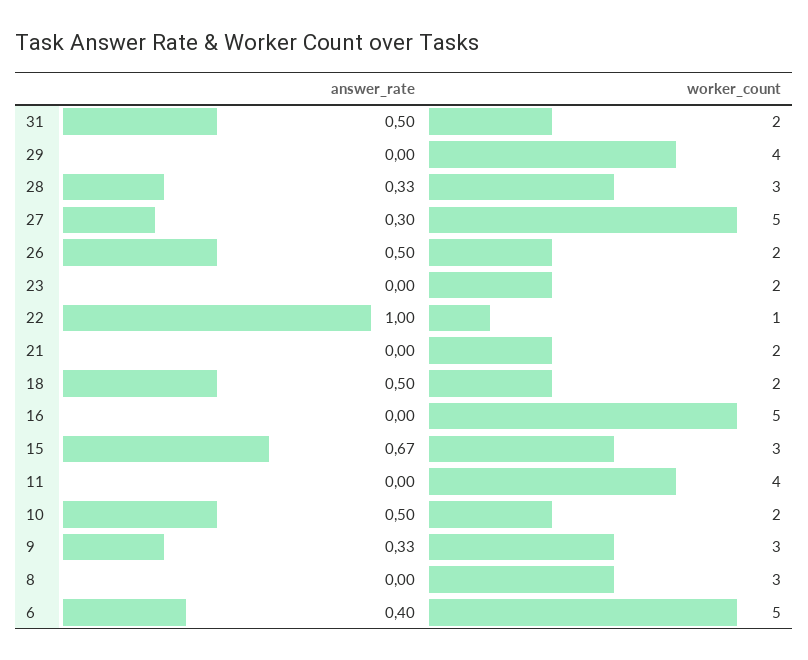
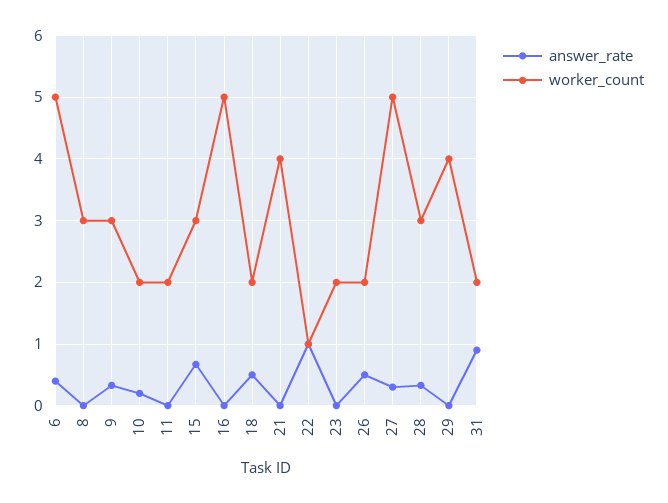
answer_rate, 31: 0.5 -> 0.9
worker_count, 21: 2 -> 4
worker_count, 11: 4 -> 2
answer_rate, 10: 0.5 -> 0.2

